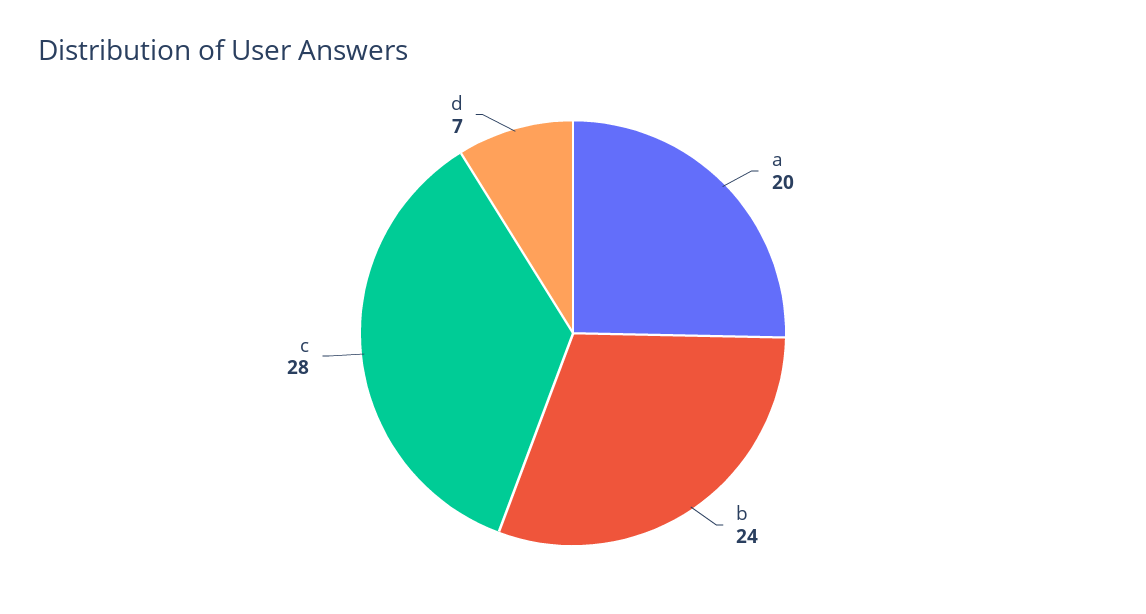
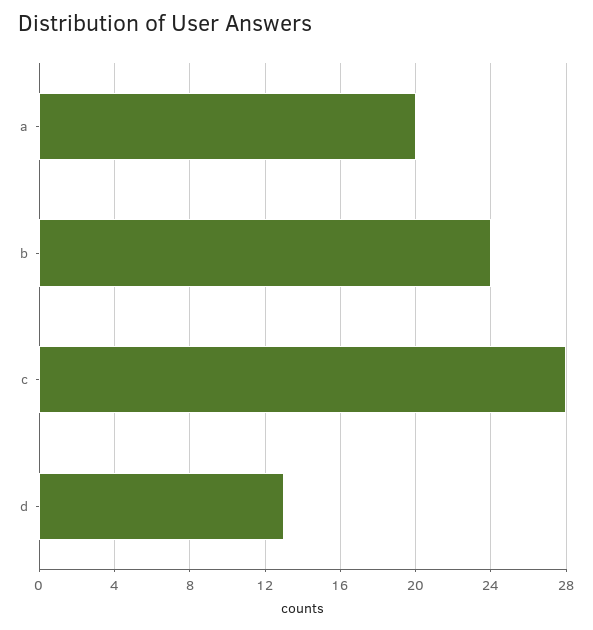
d: 7 -> 13

